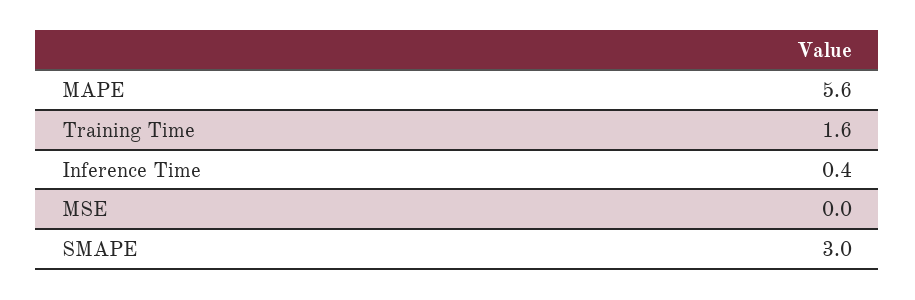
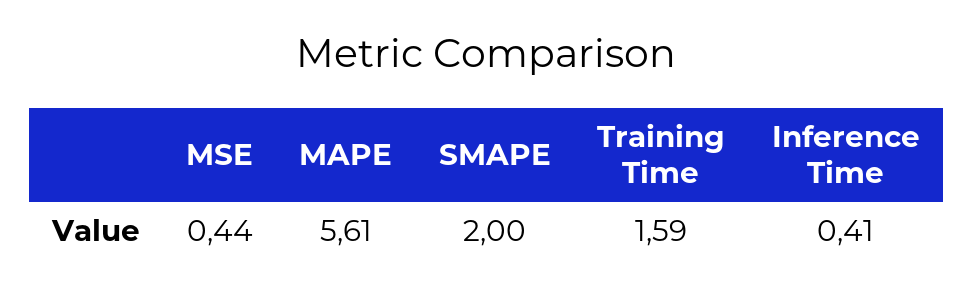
MSE: 0 -> 0.44
SMAPE: 3 -> 2

